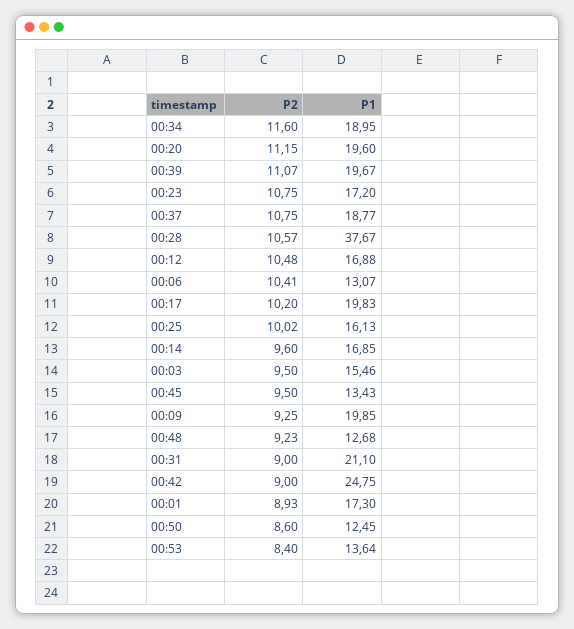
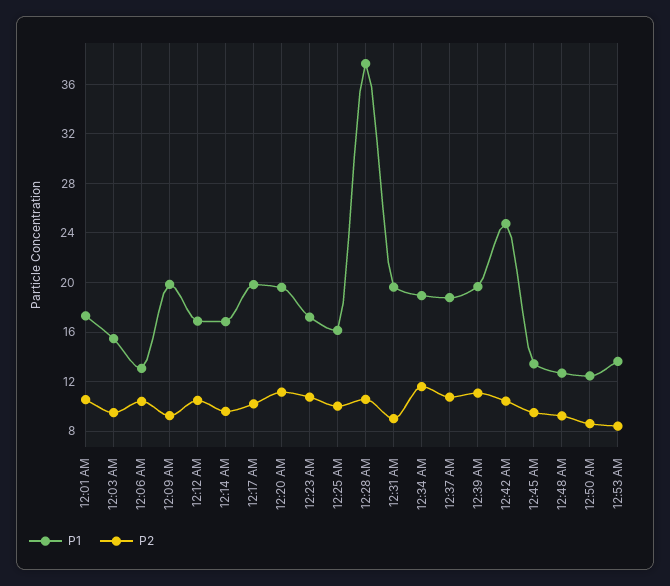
P1, 00:31: 21.1 -> 19.5
P2, 00:42: 9 -> 10.5
P2, 00:01: 8.93 -> 10.5

